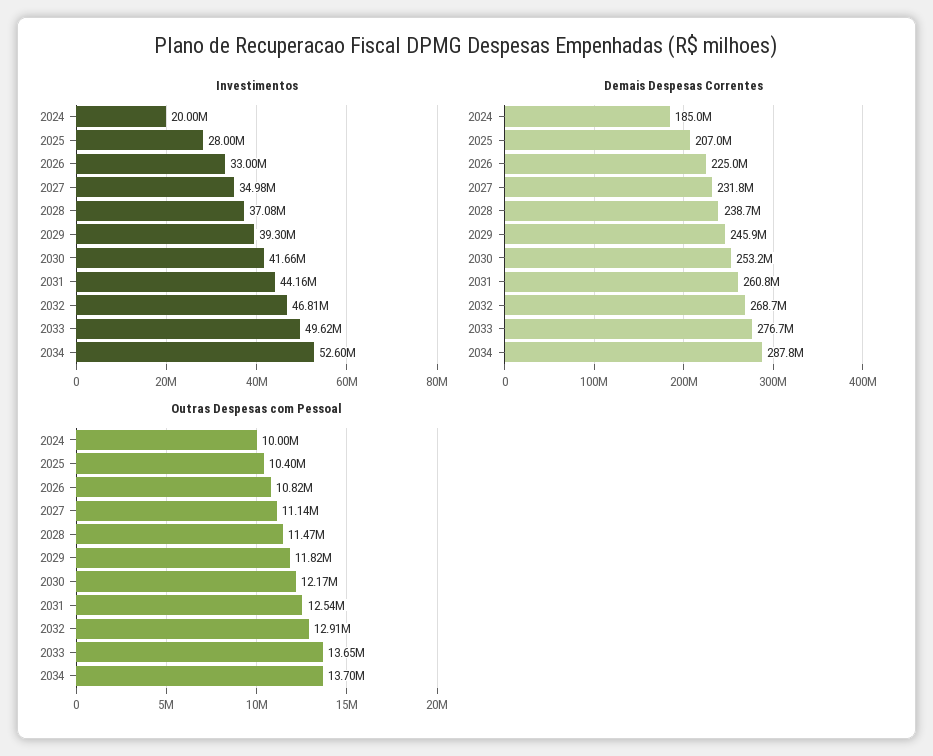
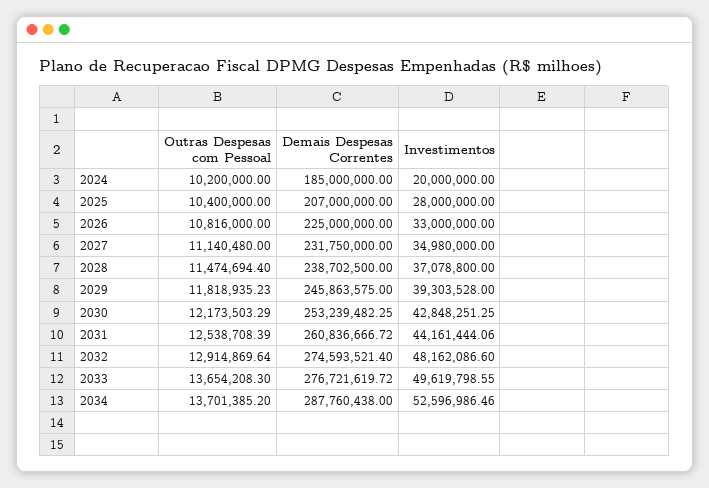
Investimentos, 2030: 41660000 -> 42848251.25
Investimentos, 2032: 46810000 -> 48162086.6
Demais Despesas Correntes, 2032: 268700000 -> 274593521.4
Outras Despesas com Pessoal, 2024: 10000000 -> 10200000

